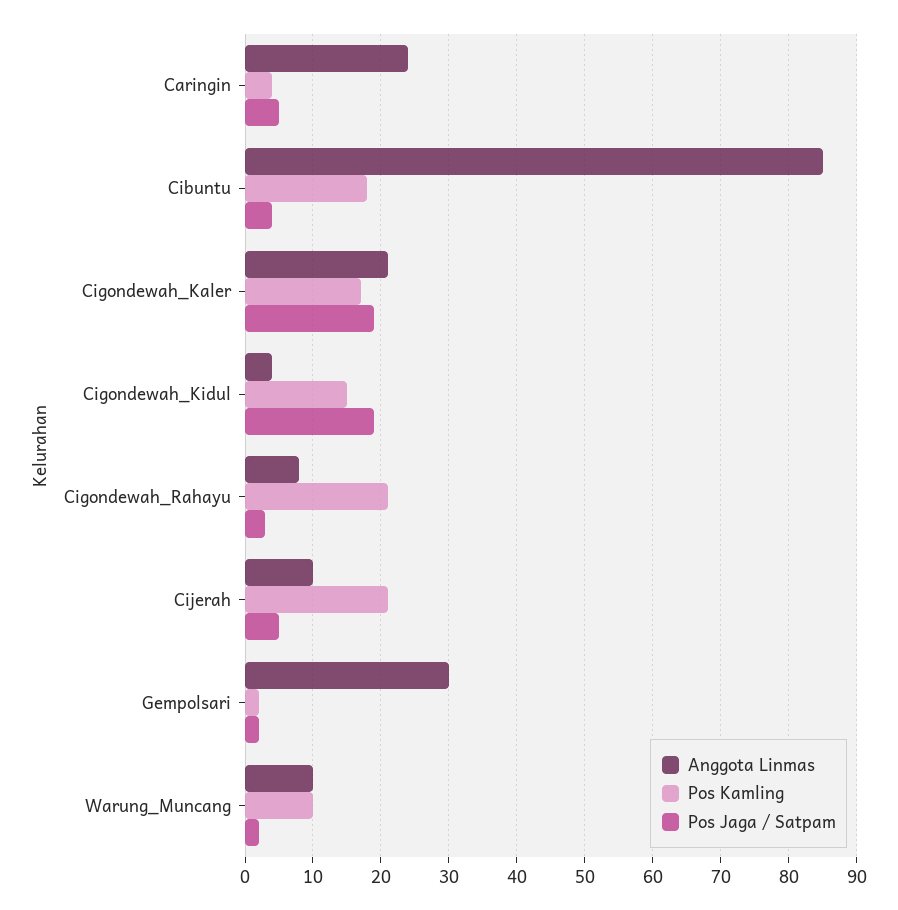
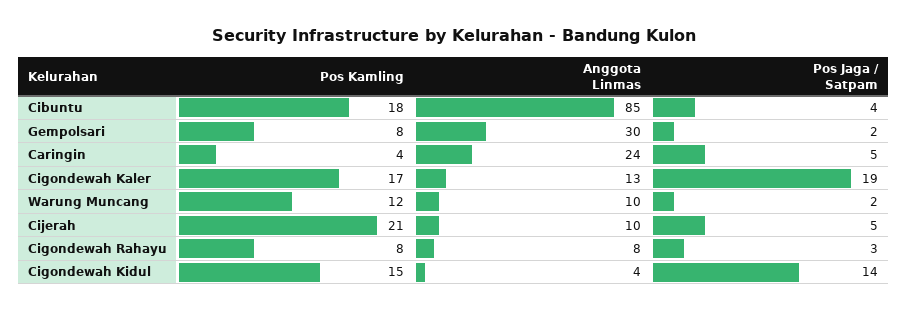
Anggota Linmas, Cigondewah_Kaler: 21 -> 13
Pos Jaga / Satpam, Cigondewah_Kidul: 19 -> 14
Pos Kamling, Cigondewah_Rahayu: 21 -> 8
Pos Kamling, Gempolsari: 2 -> 8
Pos Kamling, Warung_Muncang: 10 -> 12

